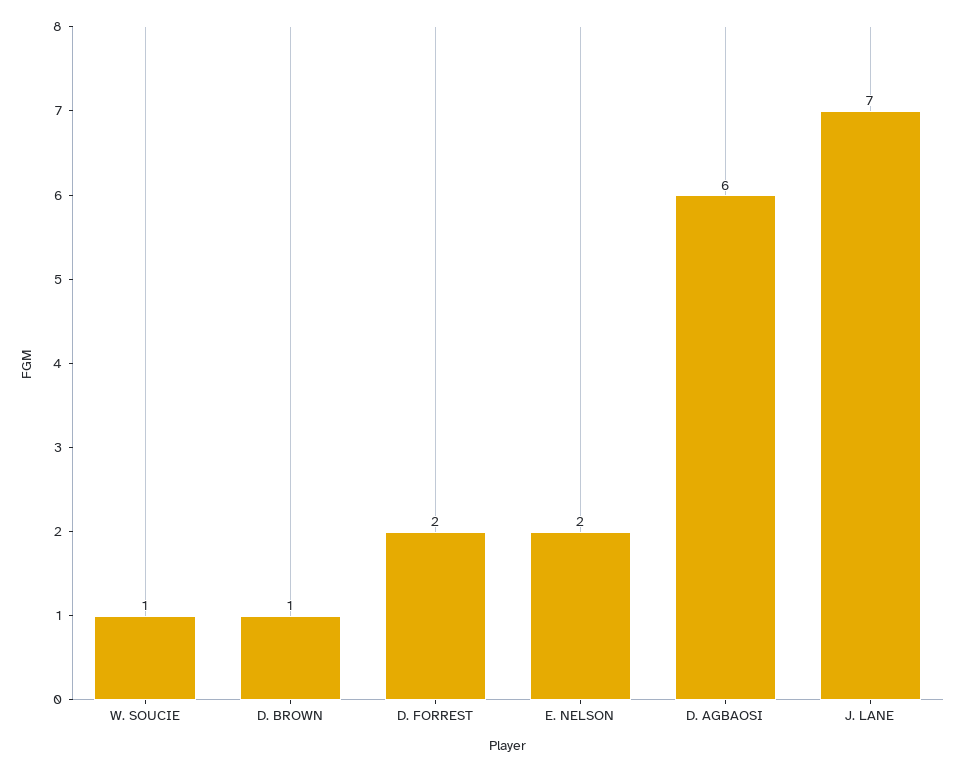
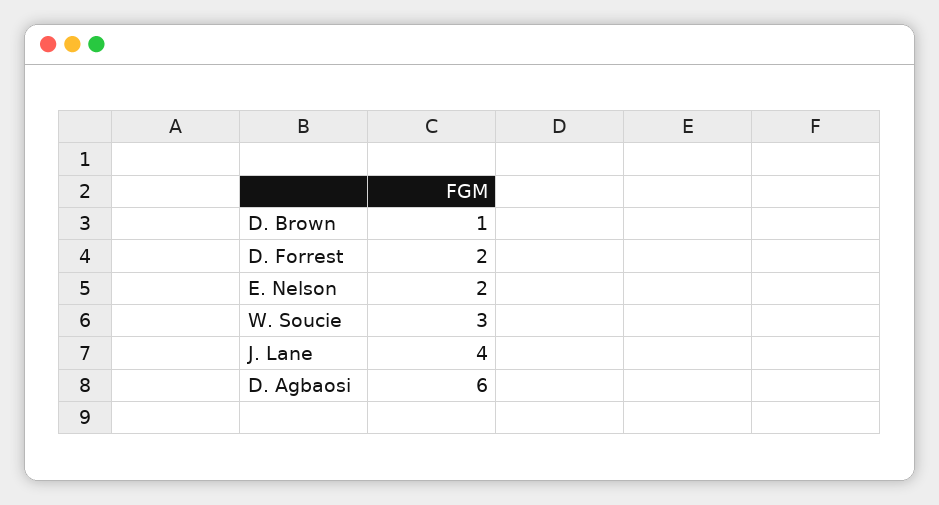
W. SOUCIE: 1 -> 3
J. LANE: 7 -> 4

